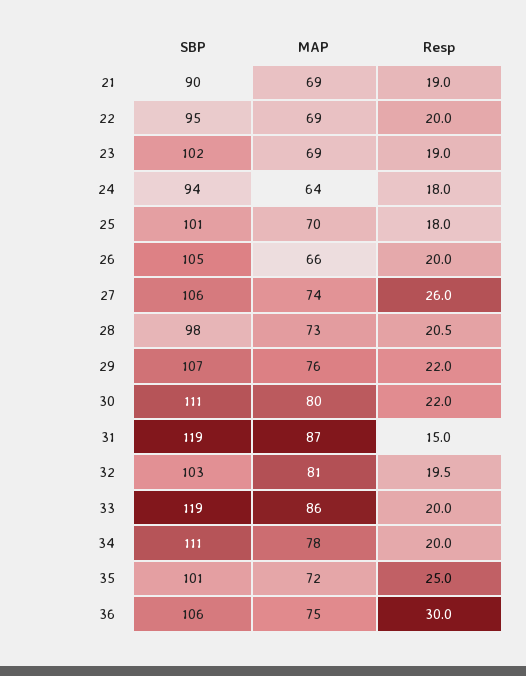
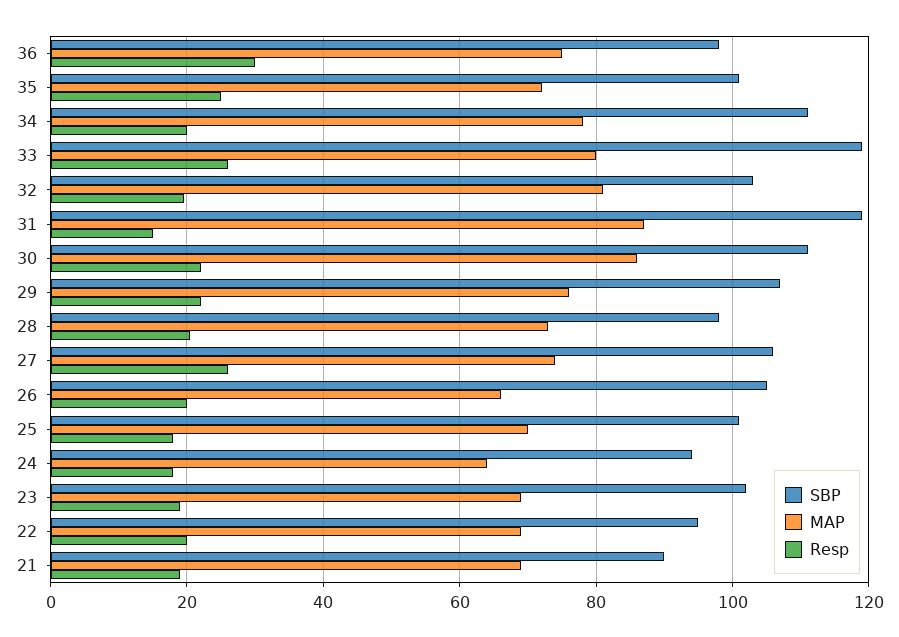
MAP, 30: 80 -> 86
MAP, 33: 86 -> 80
Resp, 33: 20 -> 26
SBP, 36: 106 -> 98

